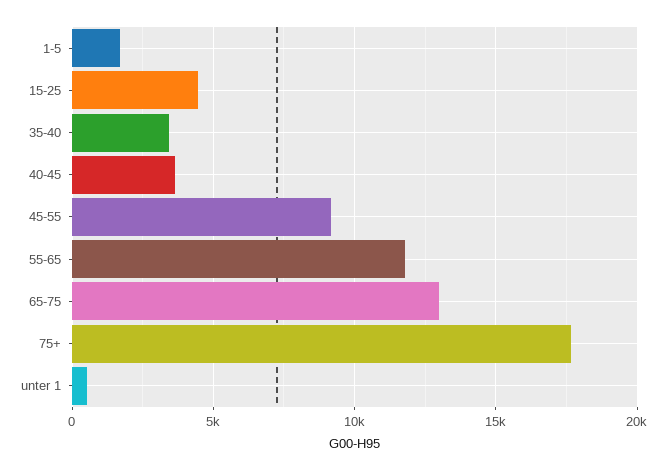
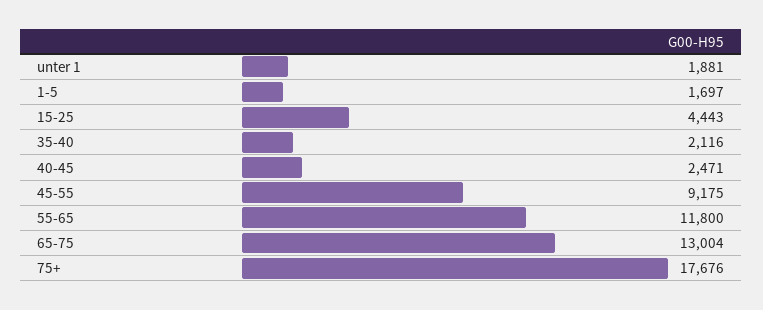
35-40: 3500 -> 2116
40-45: 3500 -> 2471
unter 1: 500 -> 1881

